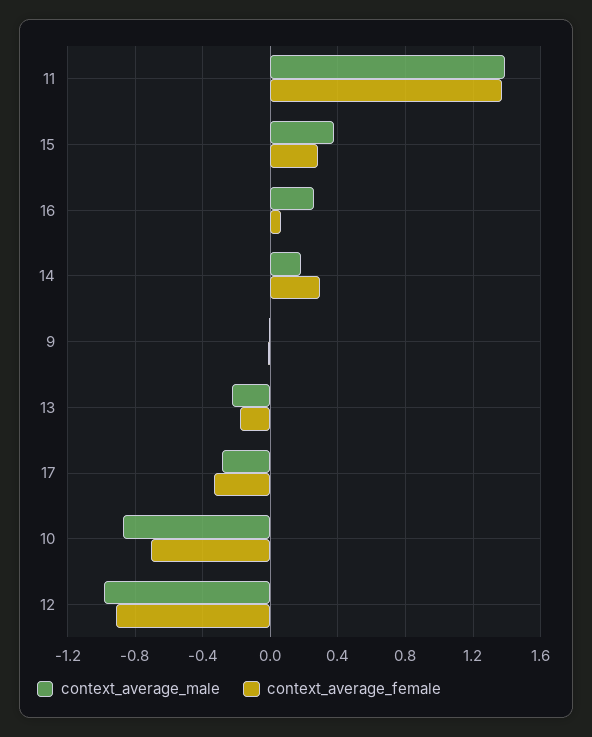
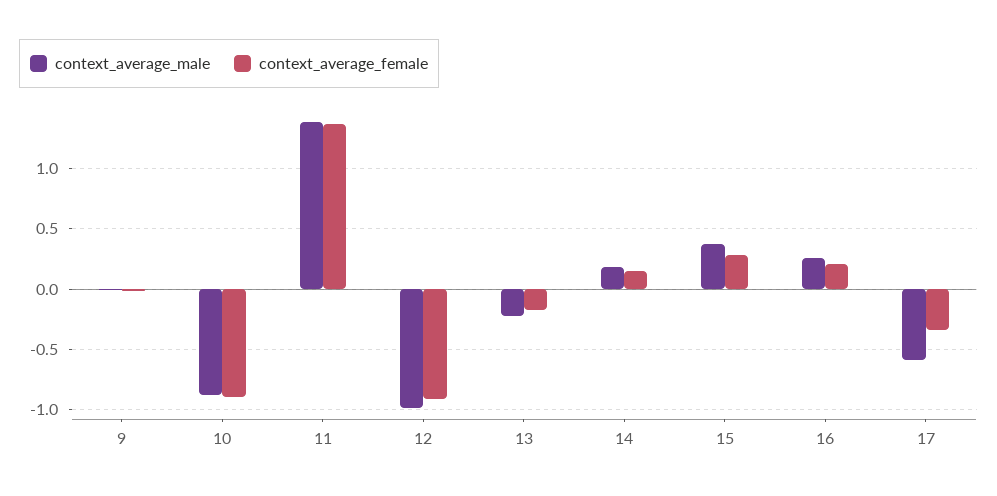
context_average_female, 16: 0.05 -> 0.2
context_average_female, 14: 0.3 -> 0.15
context_average_male, 17: -0.3 -> -0.6
context_average_female, 10: -0.7 -> -0.9

